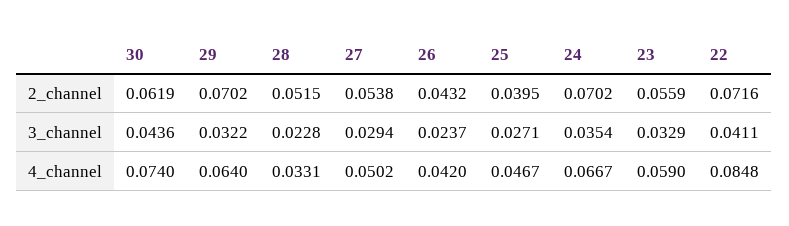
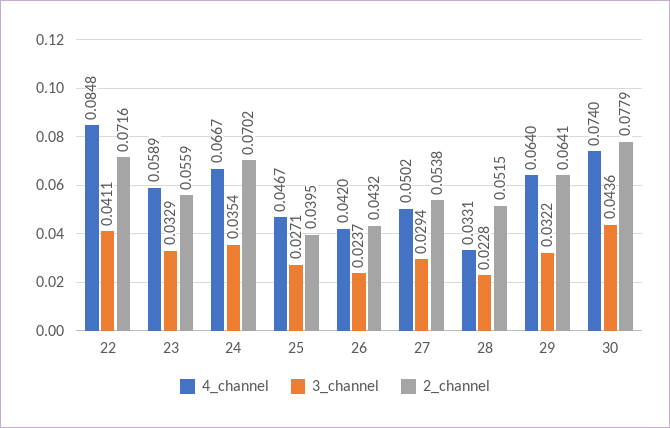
2_channel, 30: 0.0619 -> 0.0779
2_channel, 29: 0.0702 -> 0.0641
4_channel, 23: 0.059 -> 0.0589

